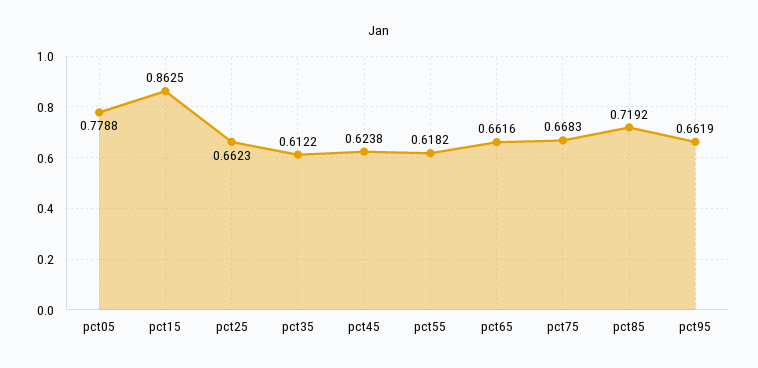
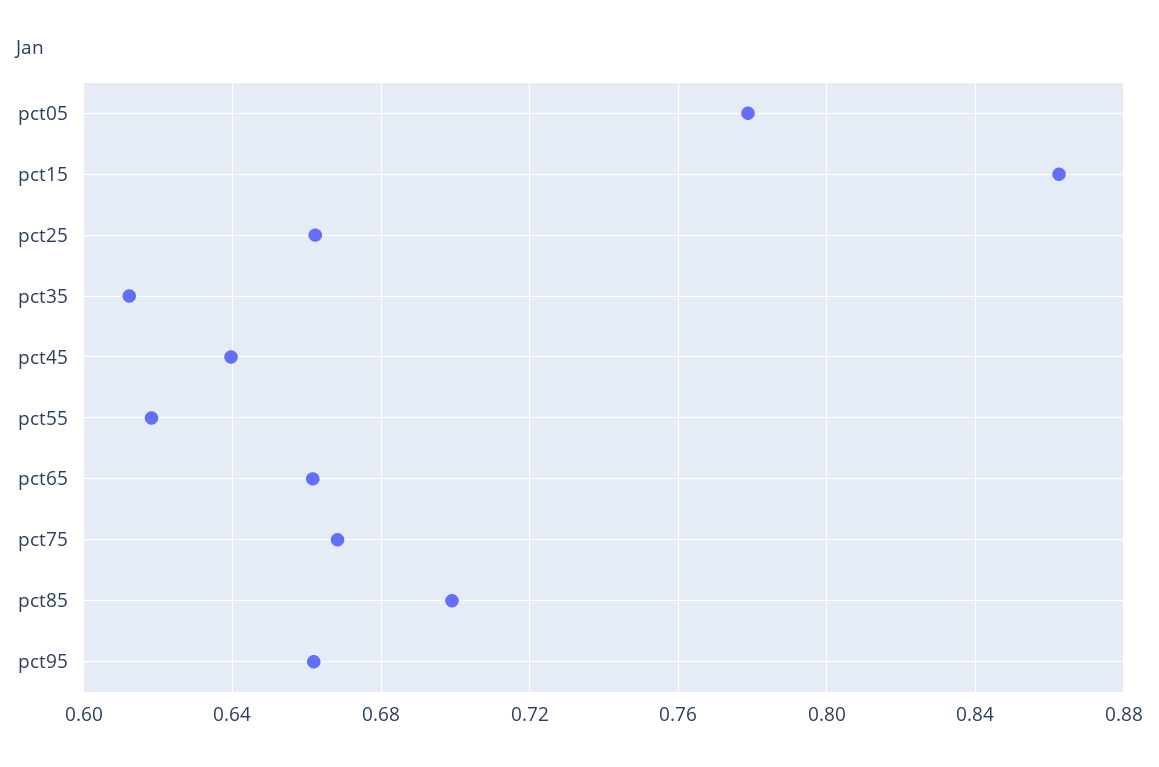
pct45: 0.6238 -> 0.64
pct85: 0.7192 -> 0.7

